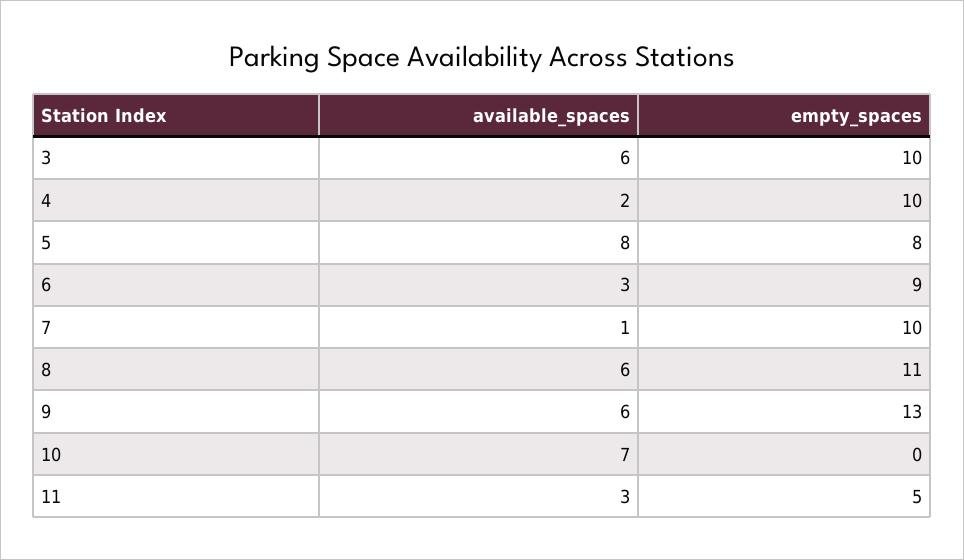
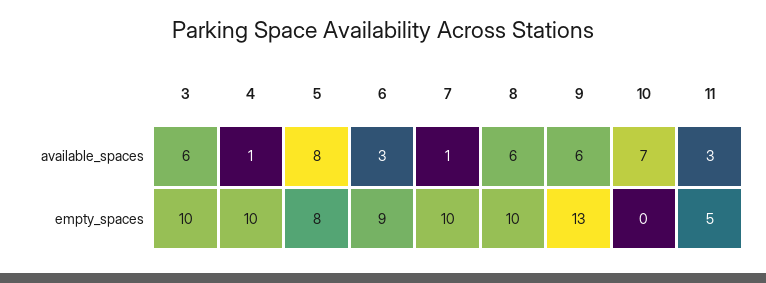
available_spaces, 4: 2 -> 1
empty_spaces, 8: 11 -> 10

